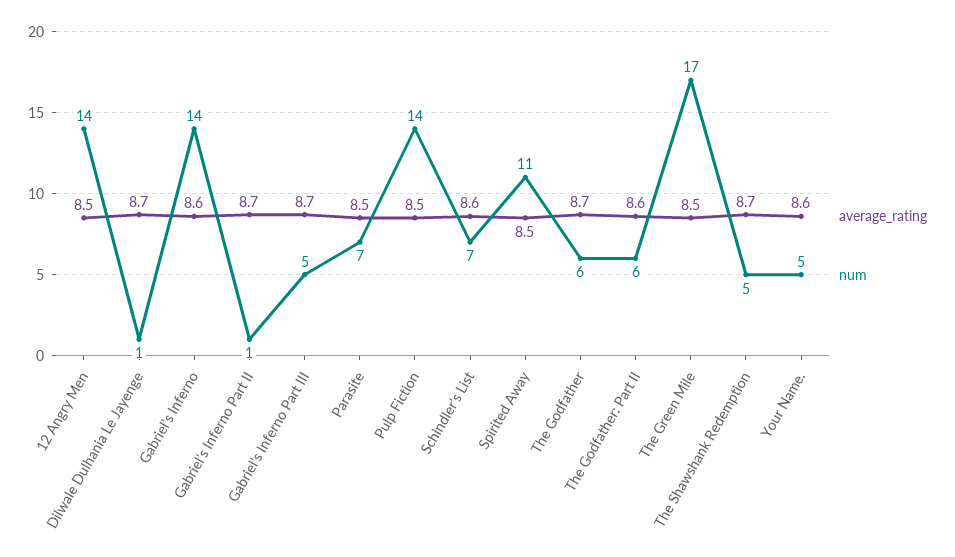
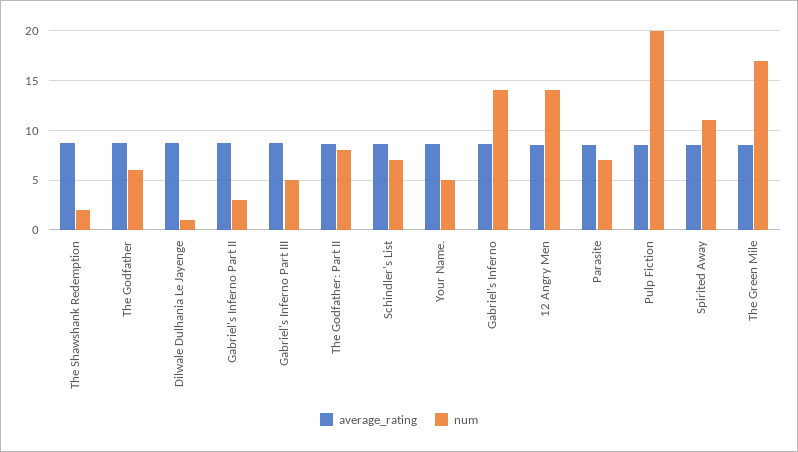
num, Gabriel's Inferno Part II: 1 -> 3
num, Pulp Fiction: 14 -> 20
num, The Godfather: Part II: 6 -> 8
num, The Shawshank Redemption: 5 -> 2

